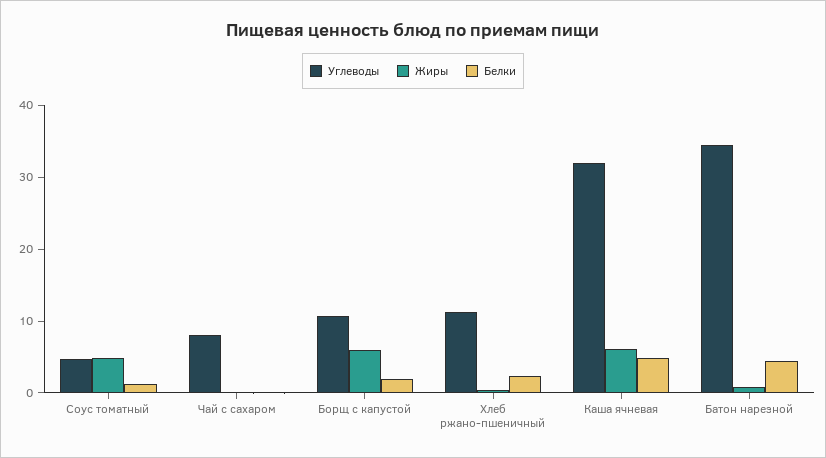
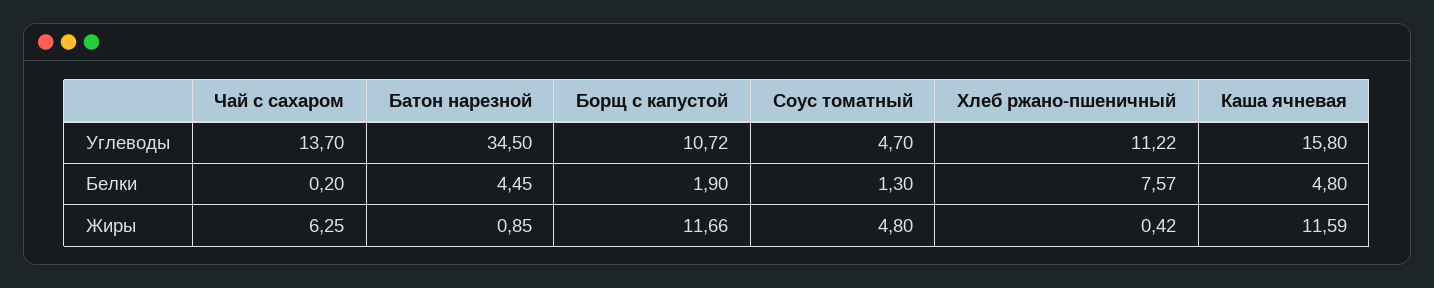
Углеводы, Чай с сахаром: 8 -> 13.7
Жиры, Чай с сахаром: 0 -> 6.25
Жиры, Борщ с капустой: 6 -> 11.66
Белки, Хлеб ржано-пшеничный: 2 -> 7.57
Углеводы, Каша ячневая: 32 -> 15.8
Жиры, Каша ячневая: 6 -> 11.59

